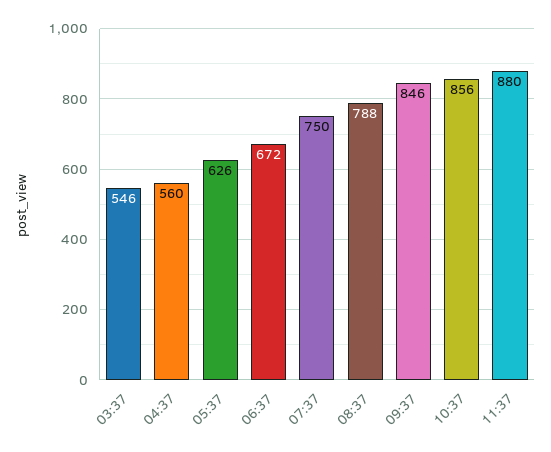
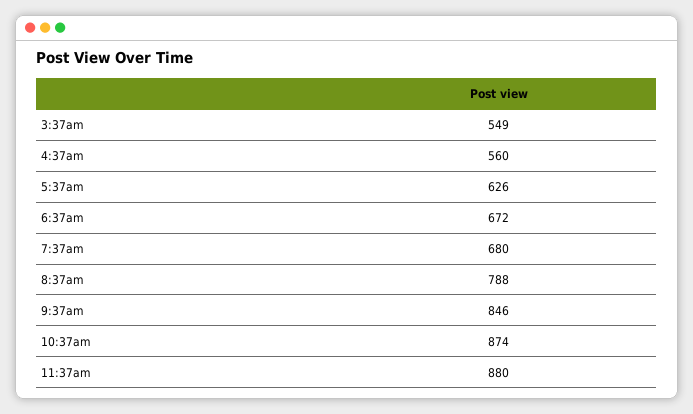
03:37: 546 -> 549
07:37: 750 -> 680
10:37: 856 -> 874

